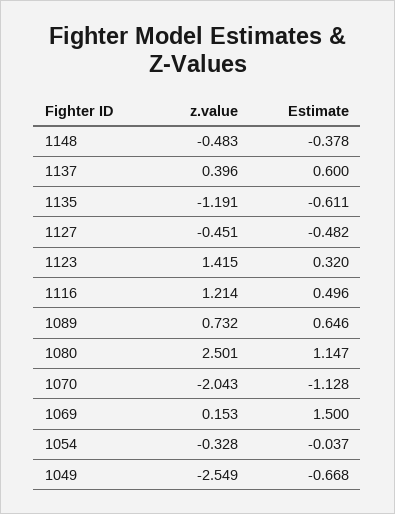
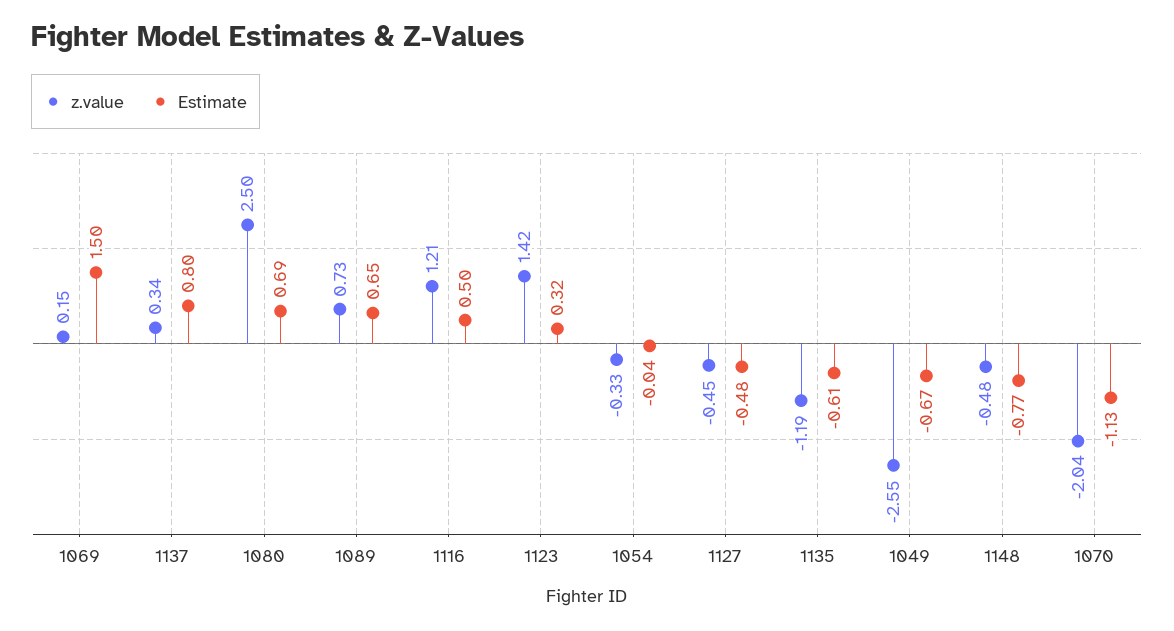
Estimate, 1148: -0.378 -> -0.77
z.value, 1137: 0.396 -> 0.34
Estimate, 1137: 0.6 -> 0.8
Estimate, 1080: 1.147 -> 0.69

